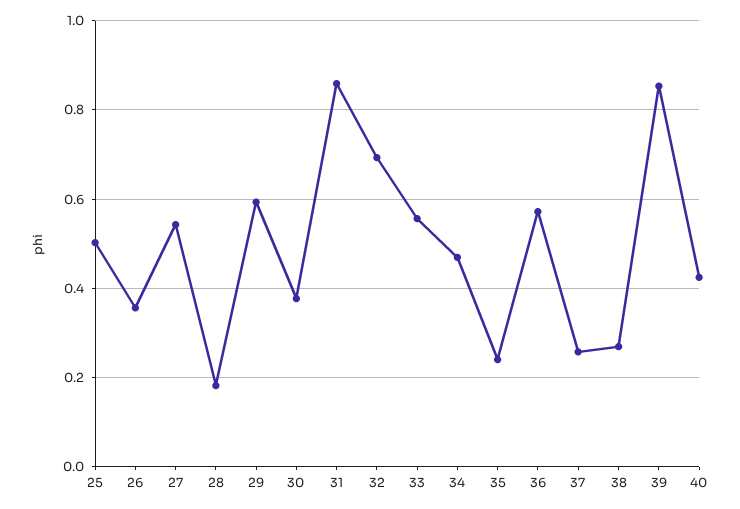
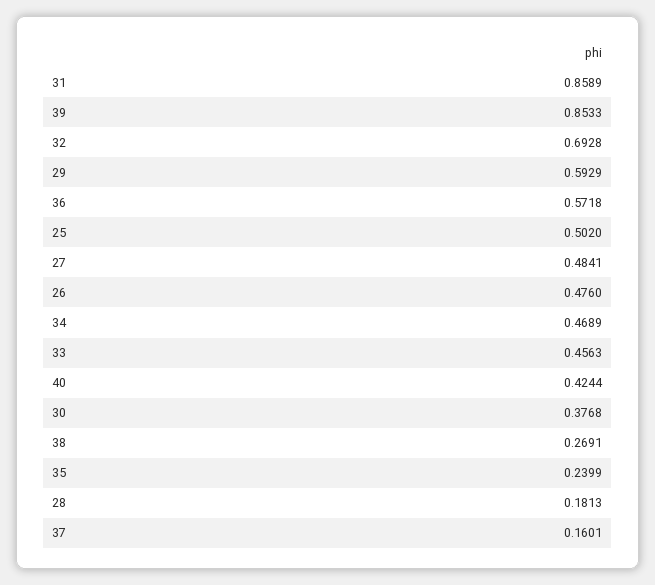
26: 0.36 -> 0.476
27: 0.54 -> 0.4841
33: 0.56 -> 0.4563
37: 0.26 -> 0.1601

